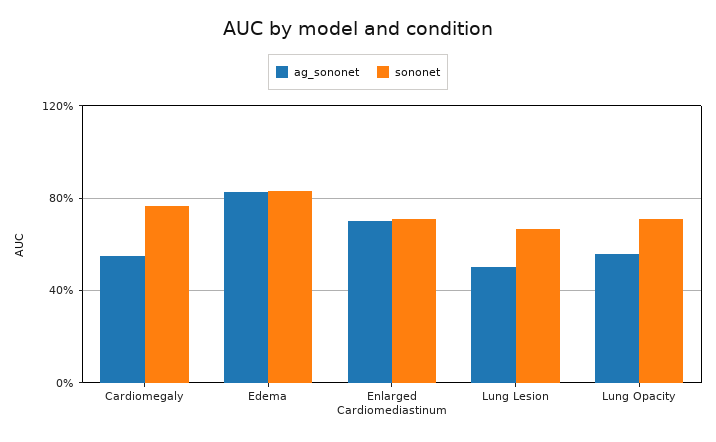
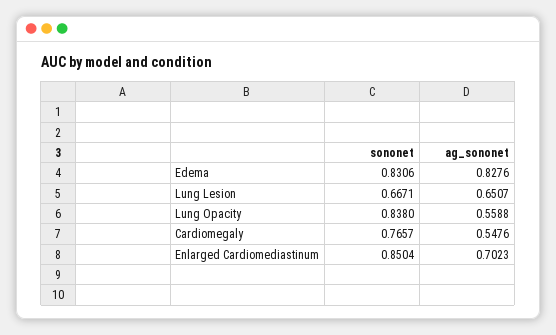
sononet, Enlarged Cardiomediastinum: 0.7 -> 0.8504
ag_sononet, Lung Lesion: 0.5 -> 0.6507
sononet, Lung Opacity: 0.7 -> 0.838

